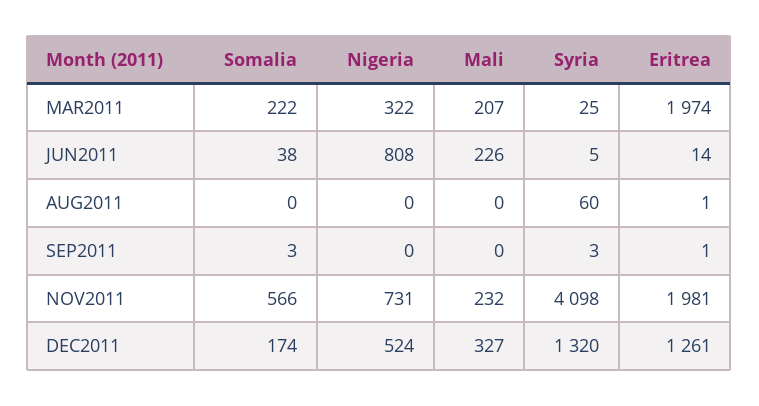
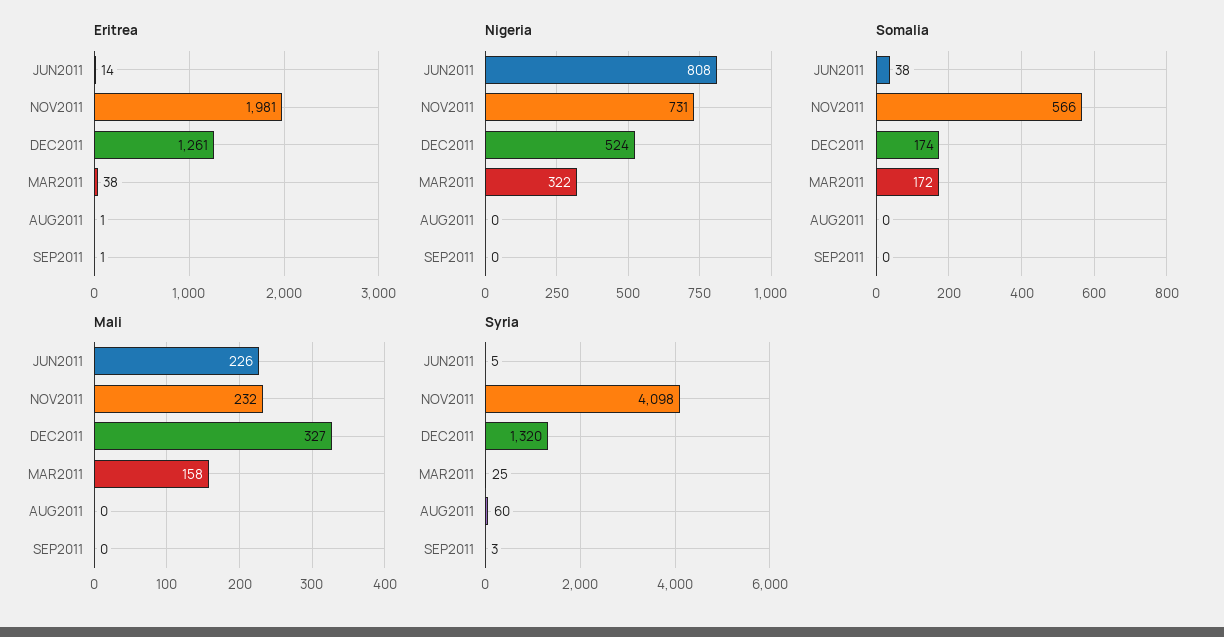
Somalia, MAR2011: 222 -> 172
Mali, MAR2011: 207 -> 158
Eritrea, MAR2011: 1974 -> 38
Somalia, SEP2011: 3 -> 0

